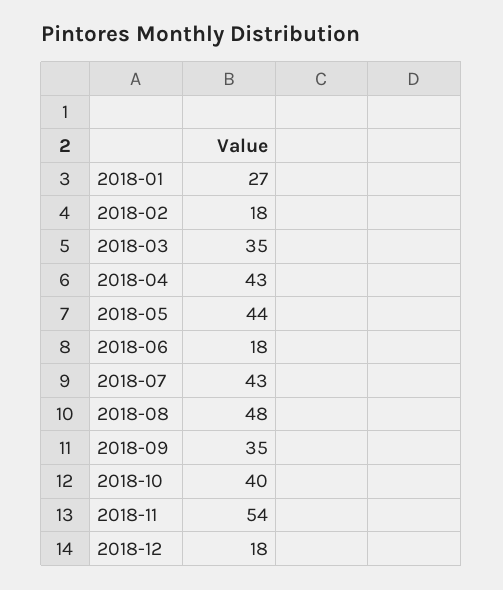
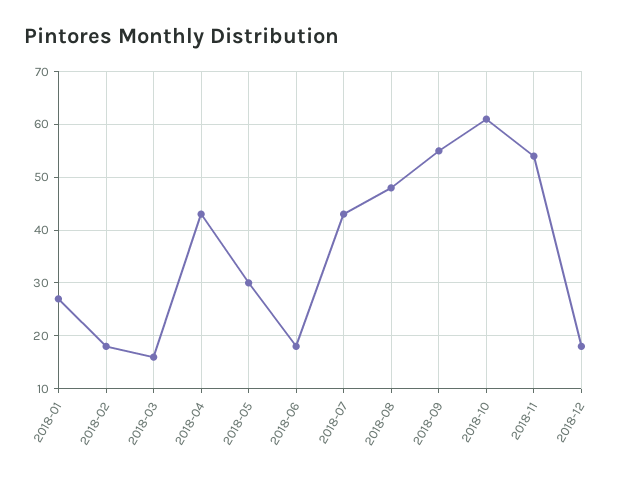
2018-03: 35 -> 15
2018-05: 44 -> 30
2018-09: 35 -> 55
2018-10: 40 -> 60

